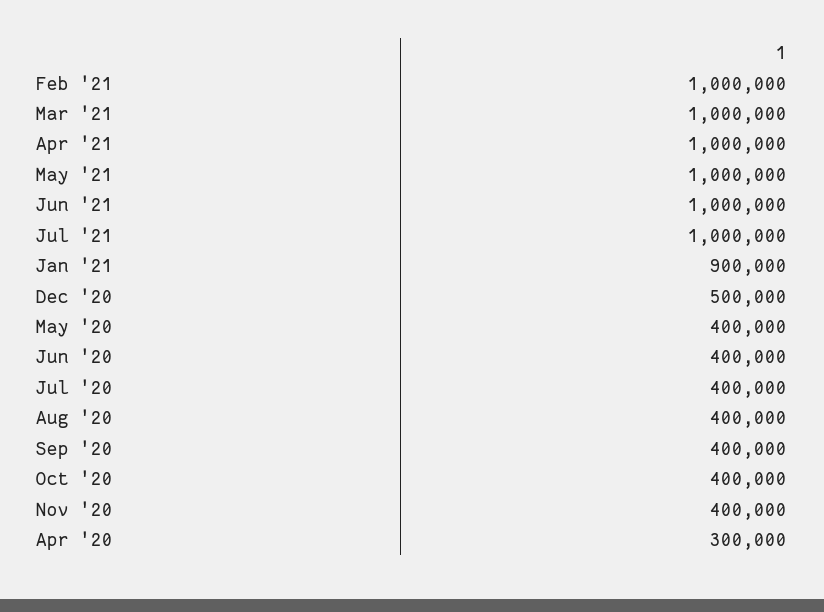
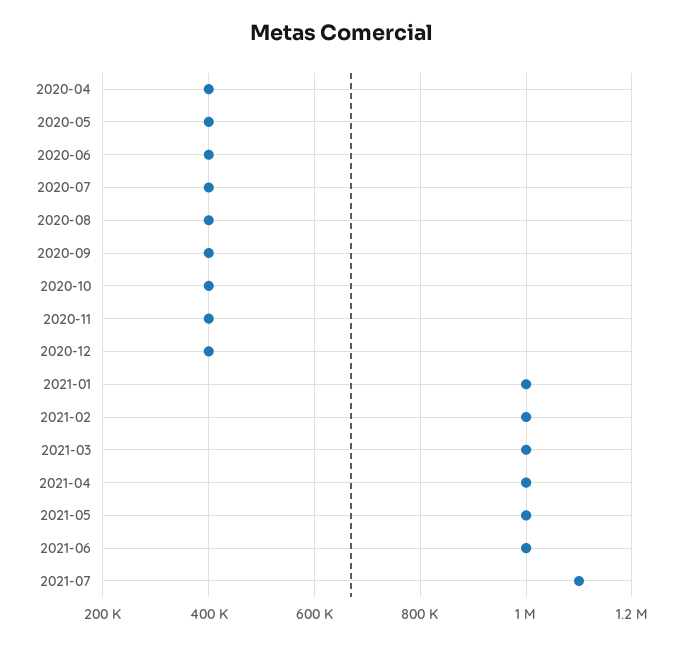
Jul '21: 1000000 -> 1100000
Jan '21: 900000 -> 1000000
Dec '20: 500000 -> 400000
Apr '20: 300000 -> 400000

